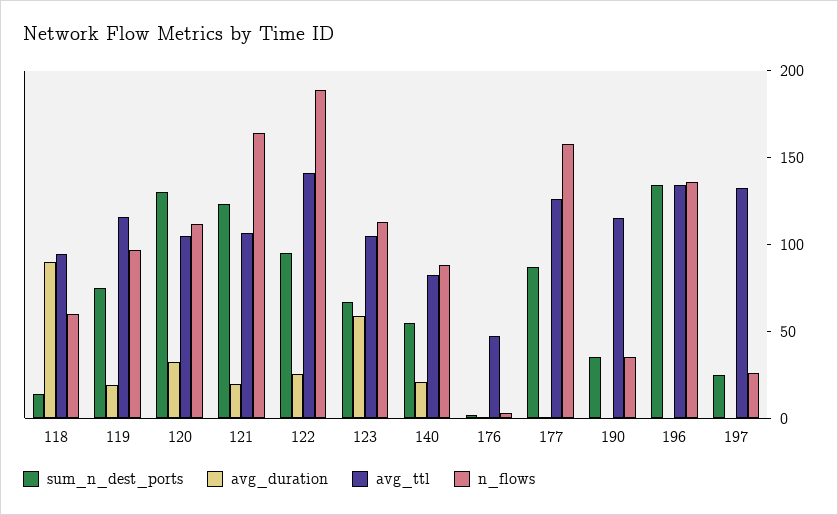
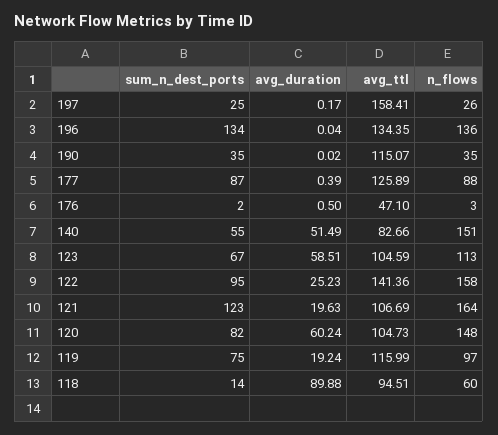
sum_n_dest_ports, 120: 130 -> 82
avg_duration, 120: 30 -> 60.24
n_flows, 120: 110 -> 148
n_flows, 122: 190 -> 158
avg_duration, 140: 20 -> 51.49
n_flows, 140: 90 -> 151
n_flows, 177: 160 -> 88
avg_ttl, 197: 130 -> 158.41

